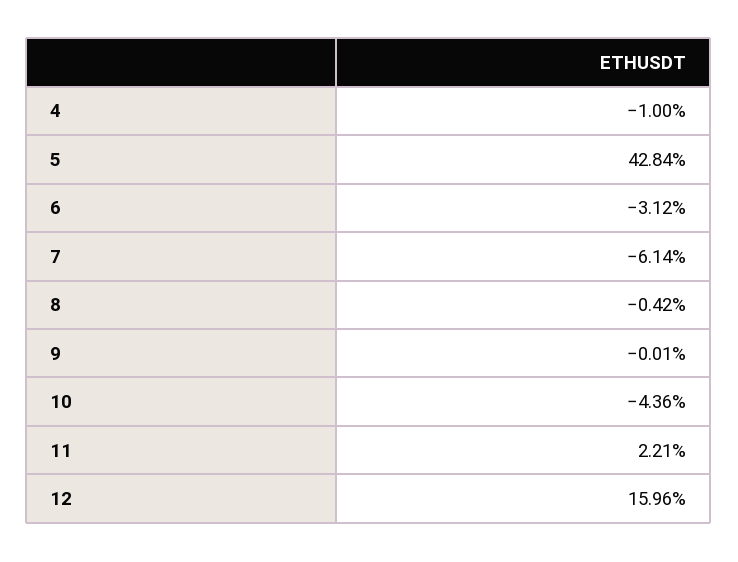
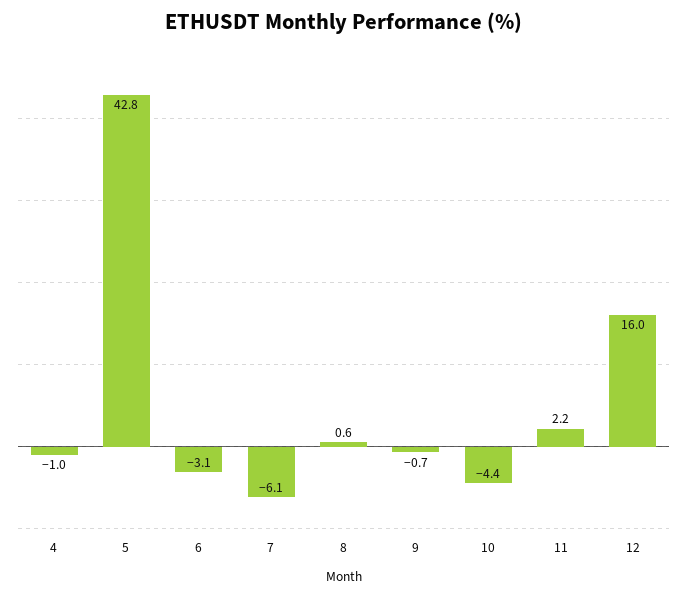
8: -0.42 -> 0.6
9: -0.01 -> -0.7

